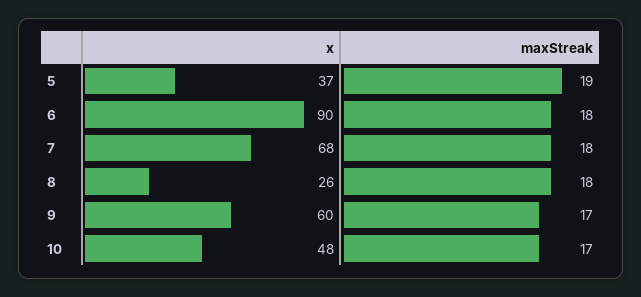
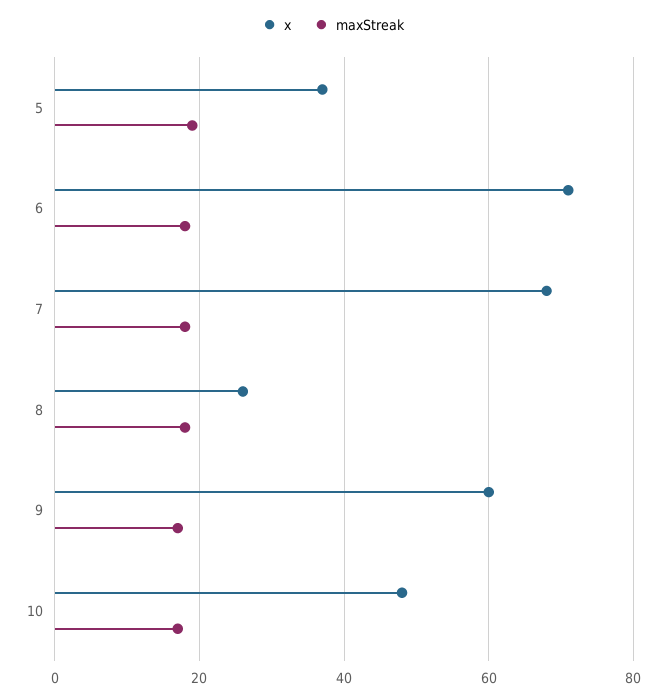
x, 6: 90 -> 70

